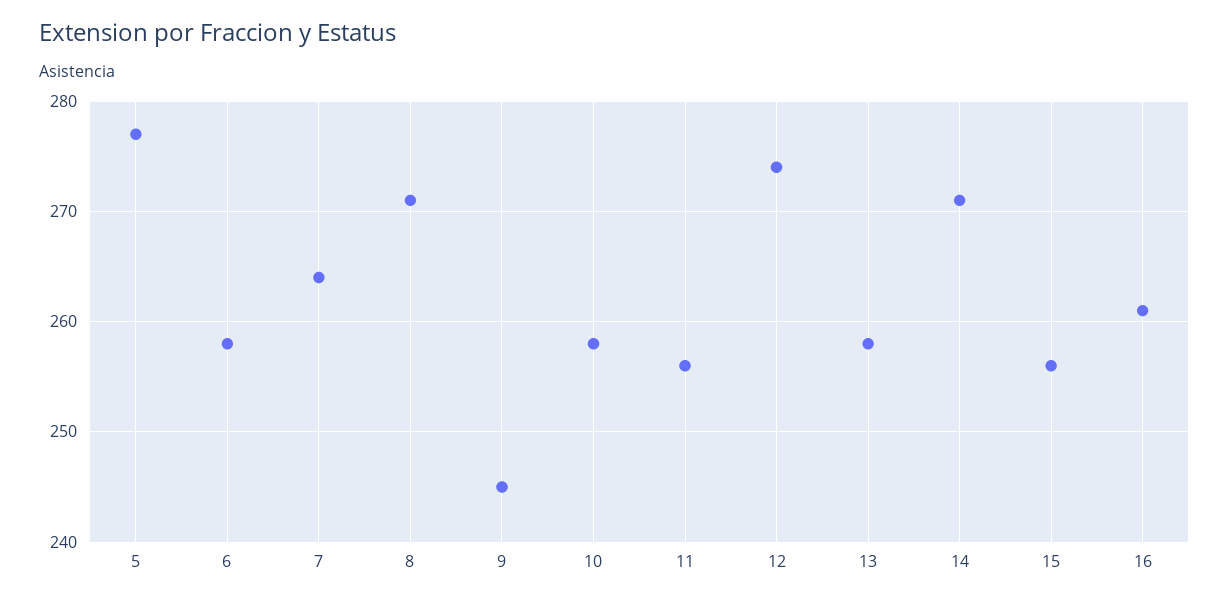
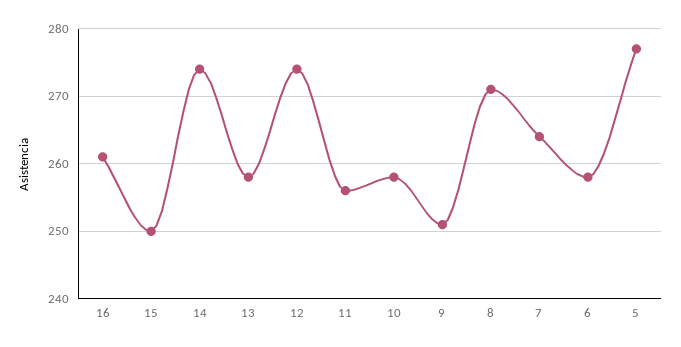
9: 245 -> 251
14: 271 -> 274
15: 256 -> 250

